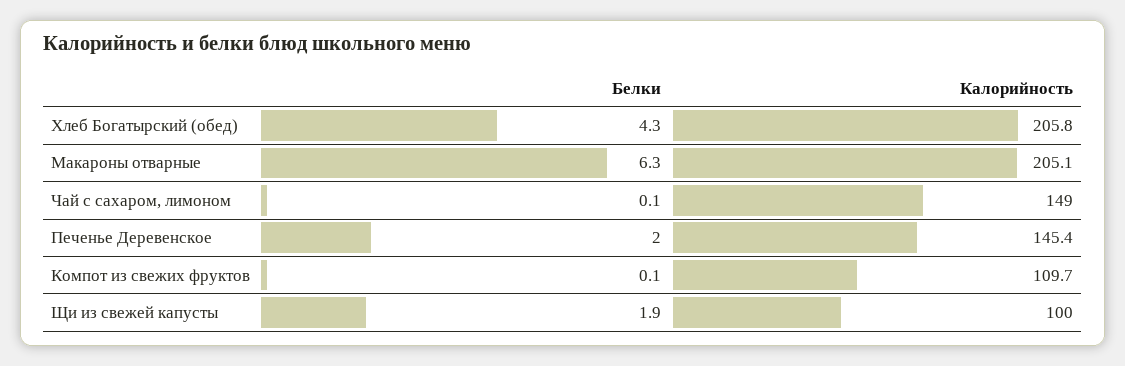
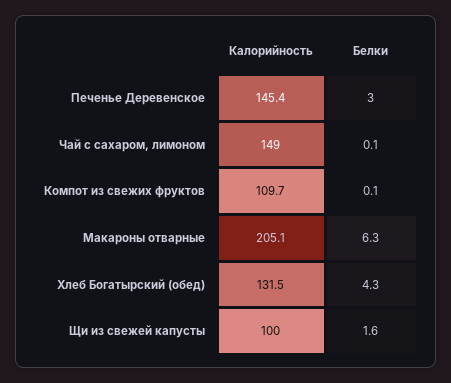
Калорийность, Хлеб Богатырский (обед): 205.8 -> 131.5
Белки, Печенье Деревенское: 2 -> 3
Белки, Щи из свежей капусты: 1.9 -> 1.6

